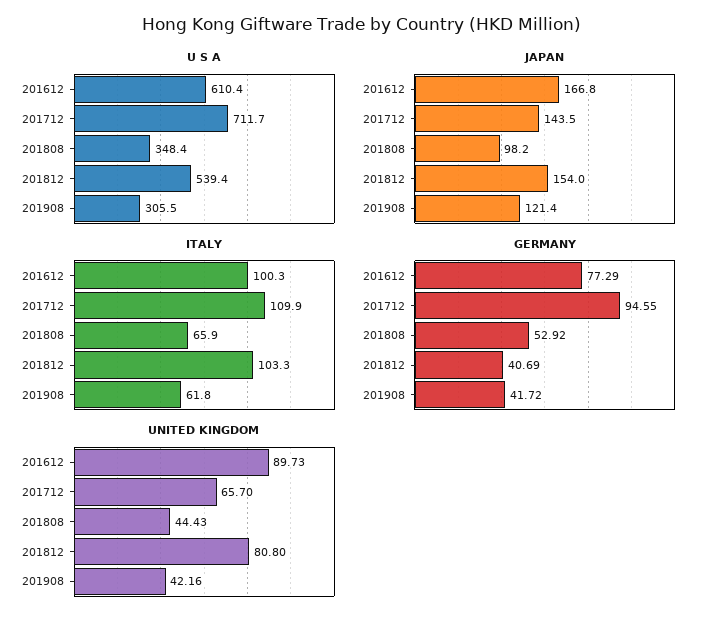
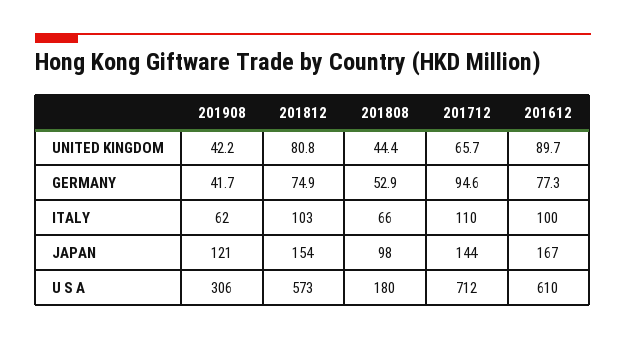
U S A, 201808: 348.4 -> 180
U S A, 201812: 539.4 -> 573
GERMANY, 201812: 40.69 -> 74.9

